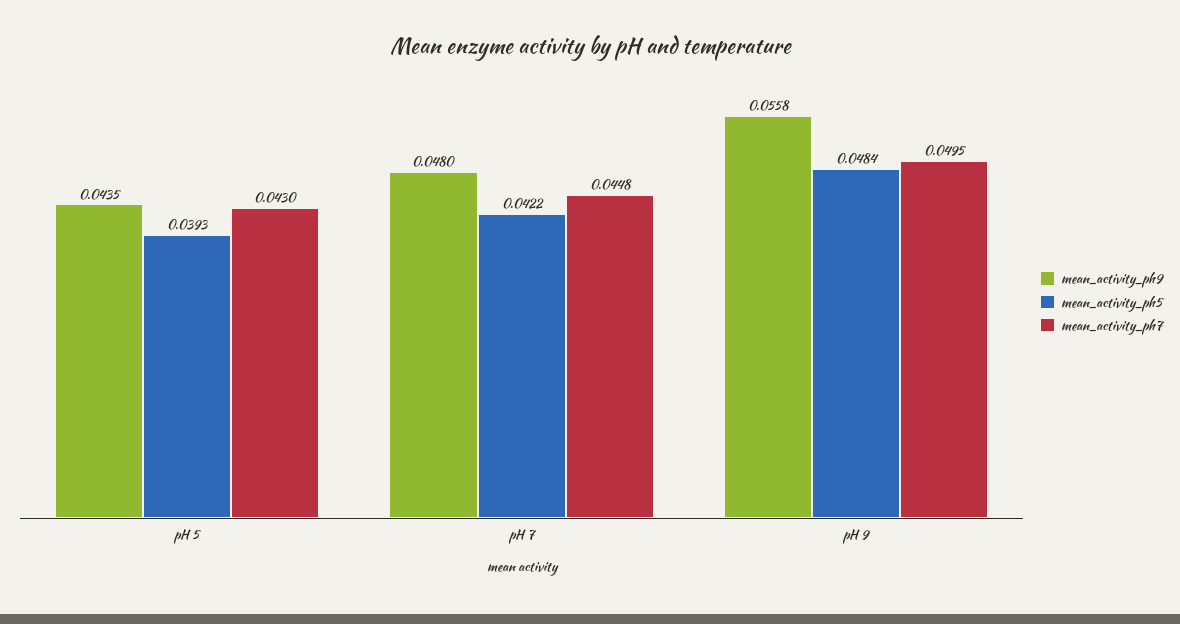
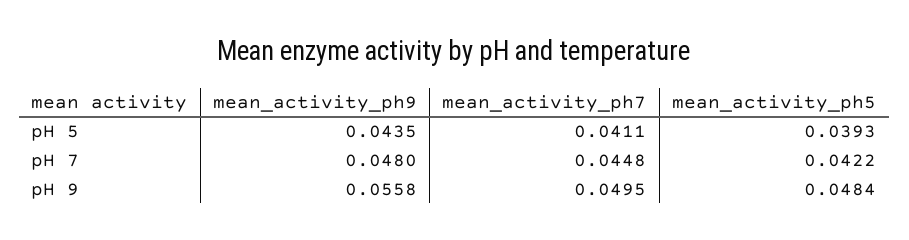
mean_activity_ph7, pH 5: 0.043 -> 0.0411

